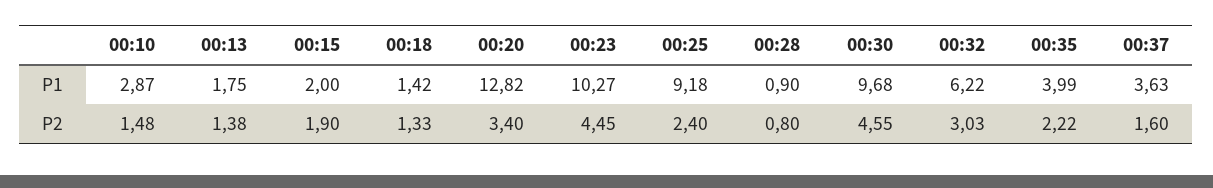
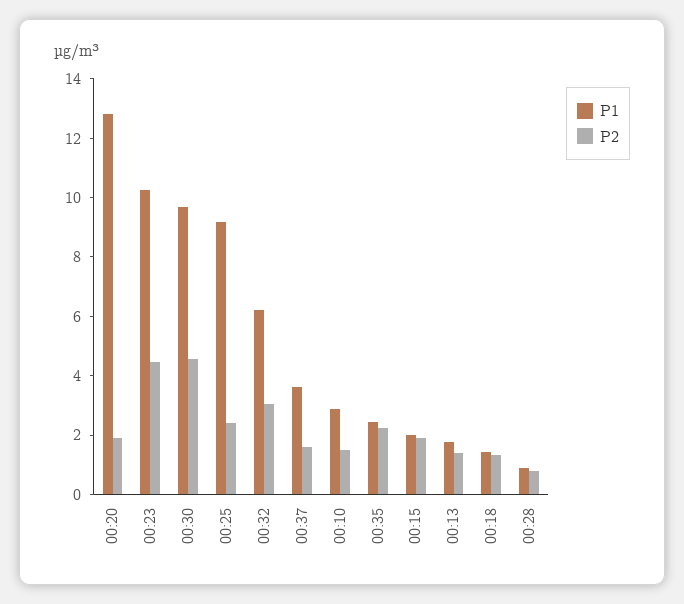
P1, 00:35: 3.99 -> 2.5
P2, 00:20: 3.4 -> 2

